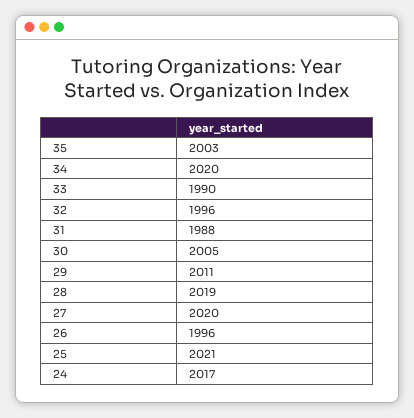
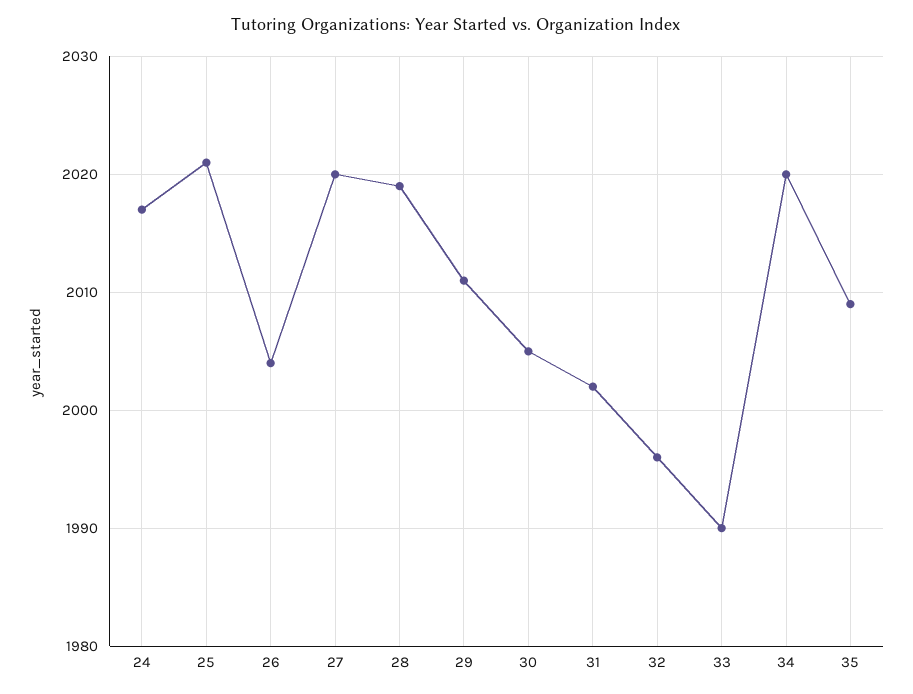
35: 2003 -> 2009
31: 1988 -> 2002
26: 1996 -> 2004

